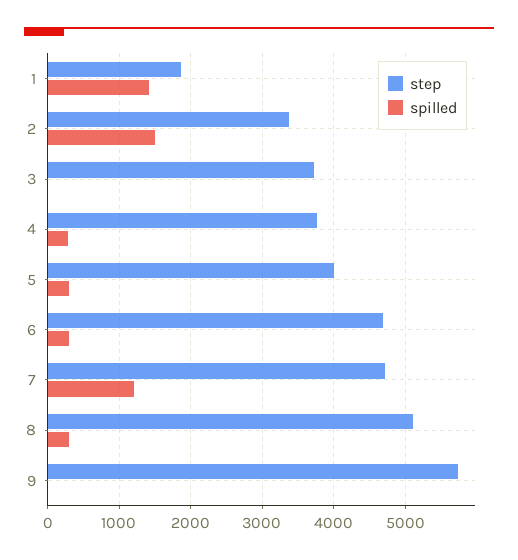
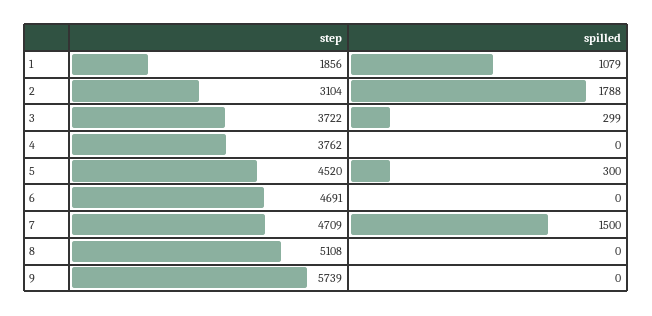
spilled, 1: 1400 -> 1079
step, 2: 3400 -> 3104
spilled, 2: 1500 -> 1788
spilled, 3: 0 -> 299
spilled, 4: 300 -> 0
step, 5: 4000 -> 4520
spilled, 6: 300 -> 0
spilled, 7: 1200 -> 1500
spilled, 8: 300 -> 0

